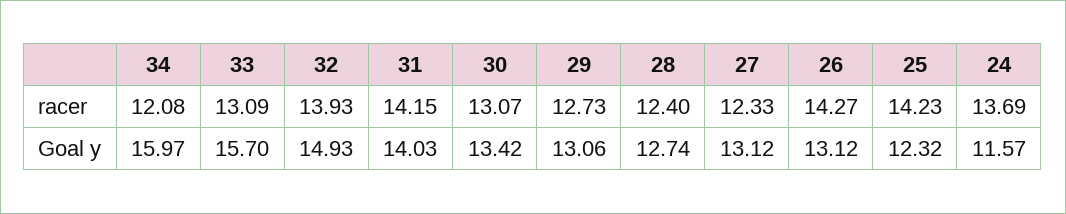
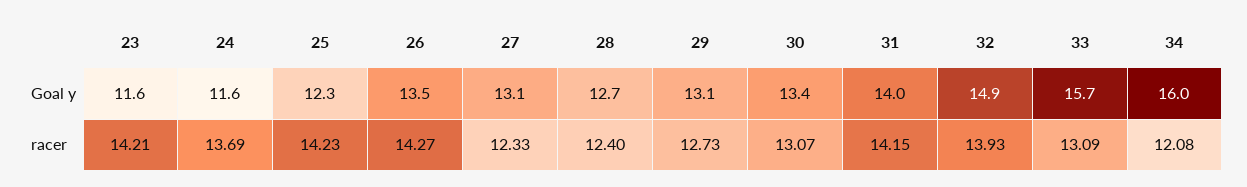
26, Goal y: 13.12 -> 13.5
23, Goal y: none -> 11.6
23, racer: none -> 14.21

